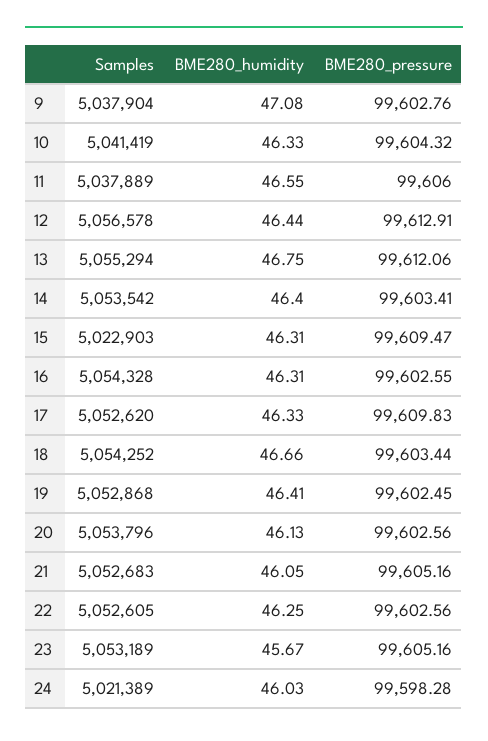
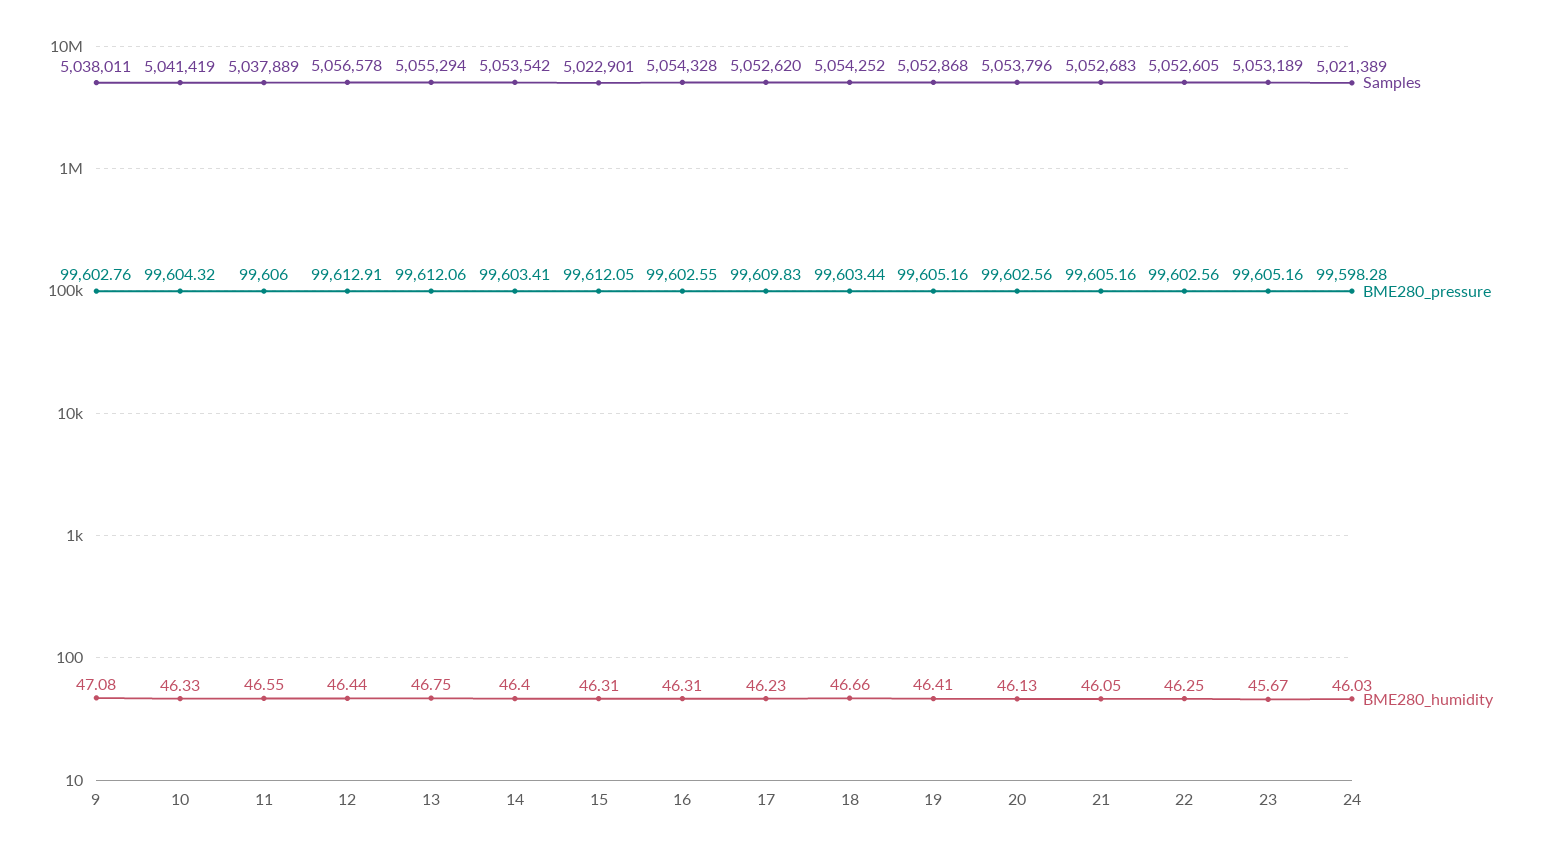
Samples, 9: 5037904 -> 5038011
Samples, 15: 5022903 -> 5022901
BME280_pressure, 15: 99609.47 -> 99612.05
BME280_humidity, 17: 46.33 -> 46.23
BME280_pressure, 19: 99602.45 -> 99605.16

